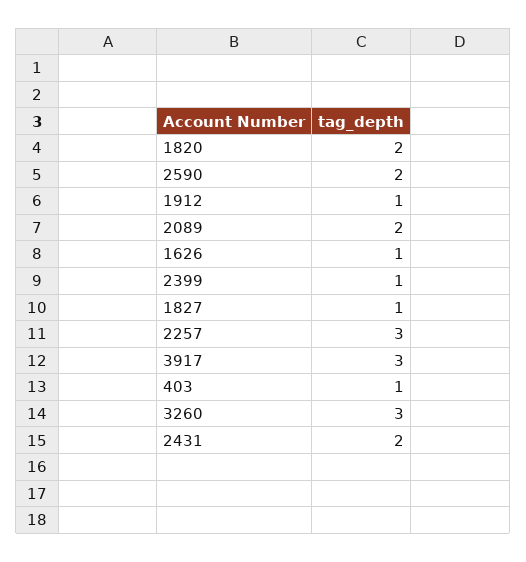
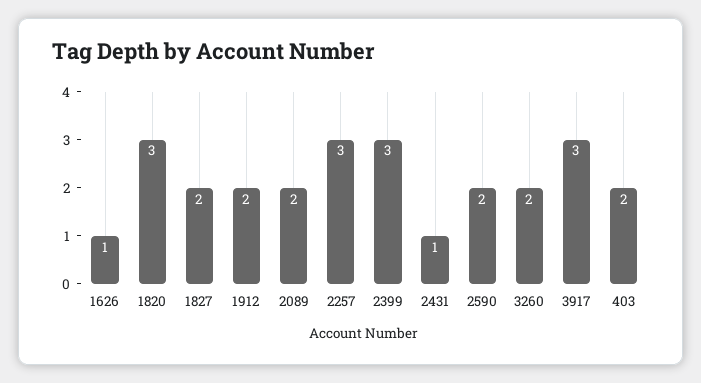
1820: 2 -> 3
1912: 1 -> 2
2399: 1 -> 3
1827: 1 -> 2
403: 1 -> 2
3260: 3 -> 2
2431: 2 -> 1

